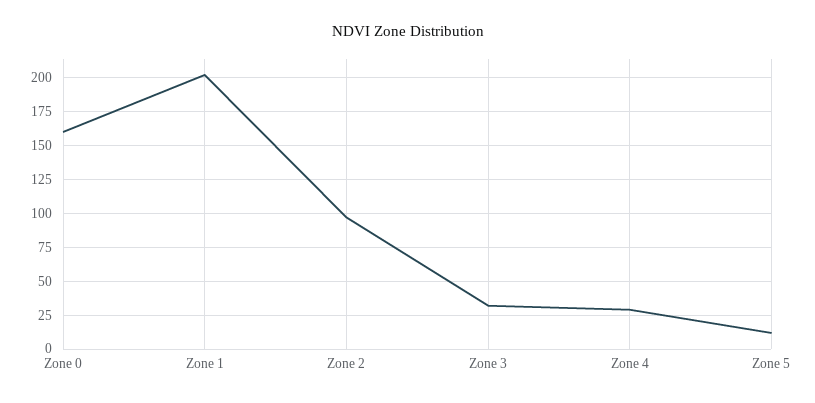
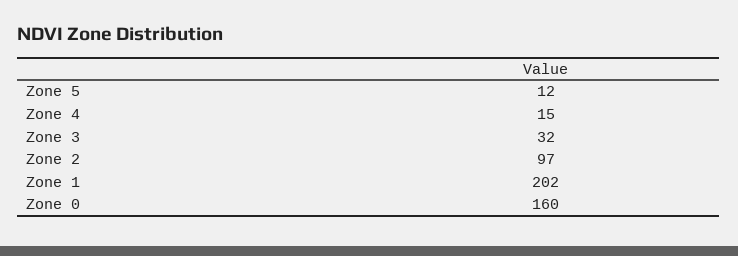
Zone 4: 30 -> 15

